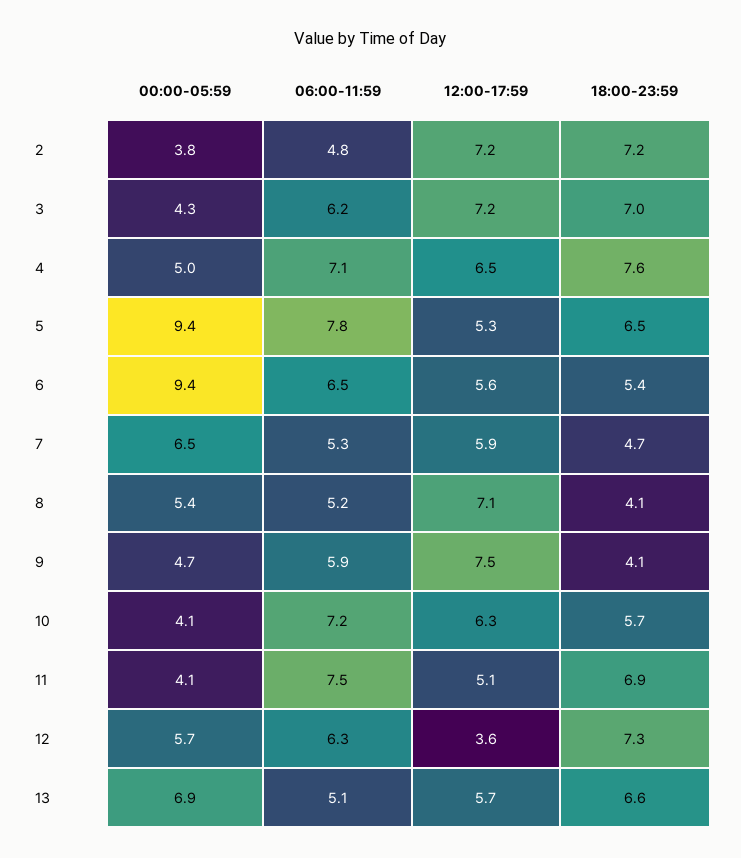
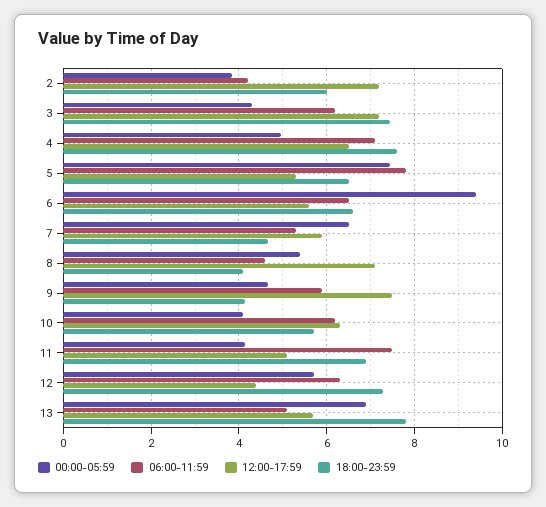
06:00-11:59, 2: 4.8 -> 4.2
18:00-23:59, 2: 7.2 -> 6
18:00-23:59, 3: 7 -> 7.4
00:00-05:59, 5: 9.4 -> 7.4
18:00-23:59, 6: 5.4 -> 6.6
06:00-11:59, 8: 5.2 -> 4.6
06:00-11:59, 10: 7.2 -> 6.2
12:00-17:59, 12: 3.6 -> 4.4
18:00-23:59, 13: 6.6 -> 7.8

